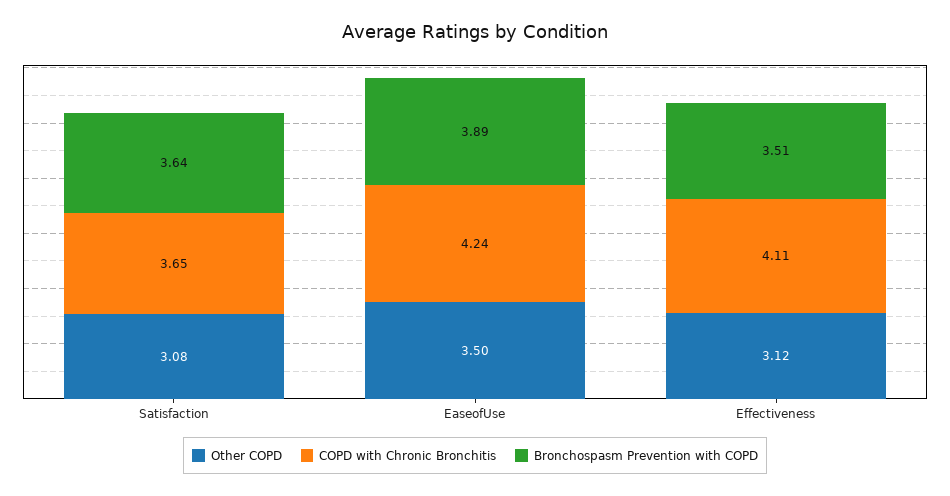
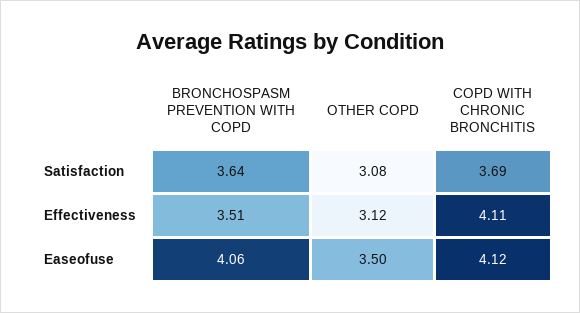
COPD with Chronic Bronchitis, Satisfaction: 3.65 -> 3.69
COPD with Chronic Bronchitis, EaseofUse: 4.24 -> 4.12
Bronchospasm Prevention with COPD, EaseofUse: 3.89 -> 4.06

